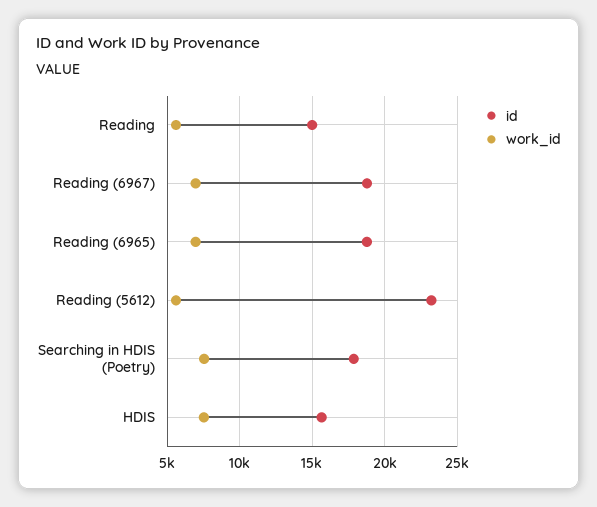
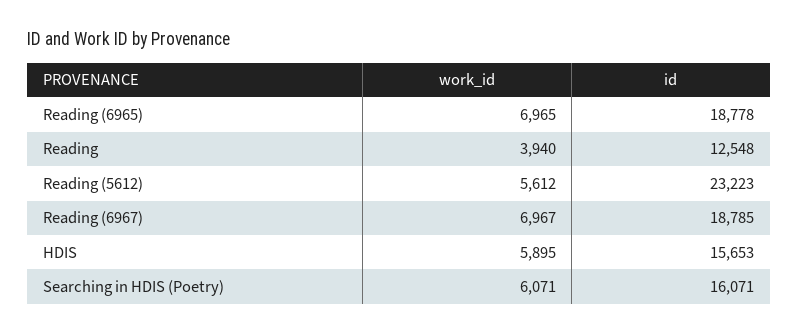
id, Reading: 15000 -> 12548
work_id, Reading: 5500 -> 3940
id, Searching in HDIS (Poetry): 18000 -> 16071
work_id, Searching in HDIS (Poetry): 7500 -> 6071
work_id, HDIS: 7500 -> 5895

